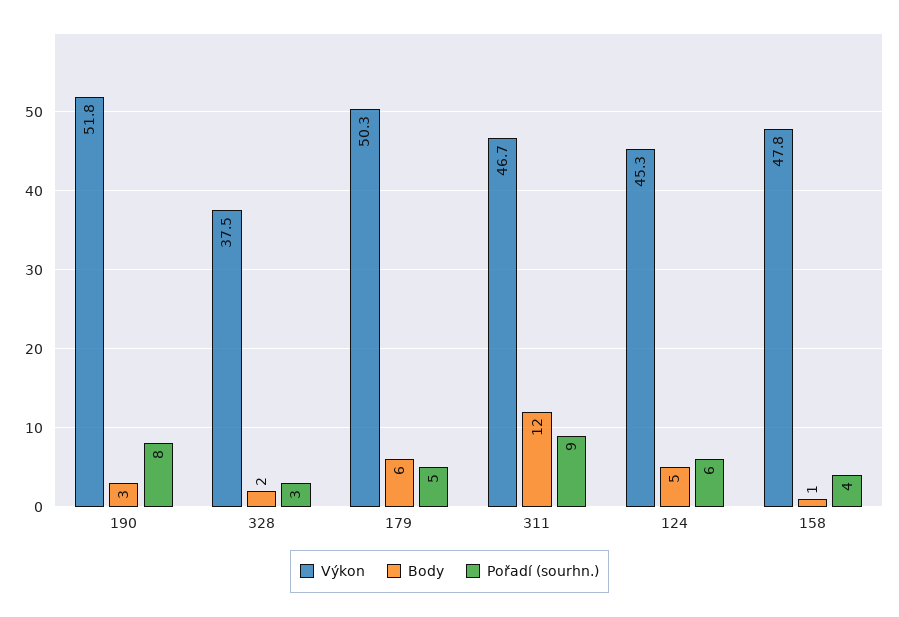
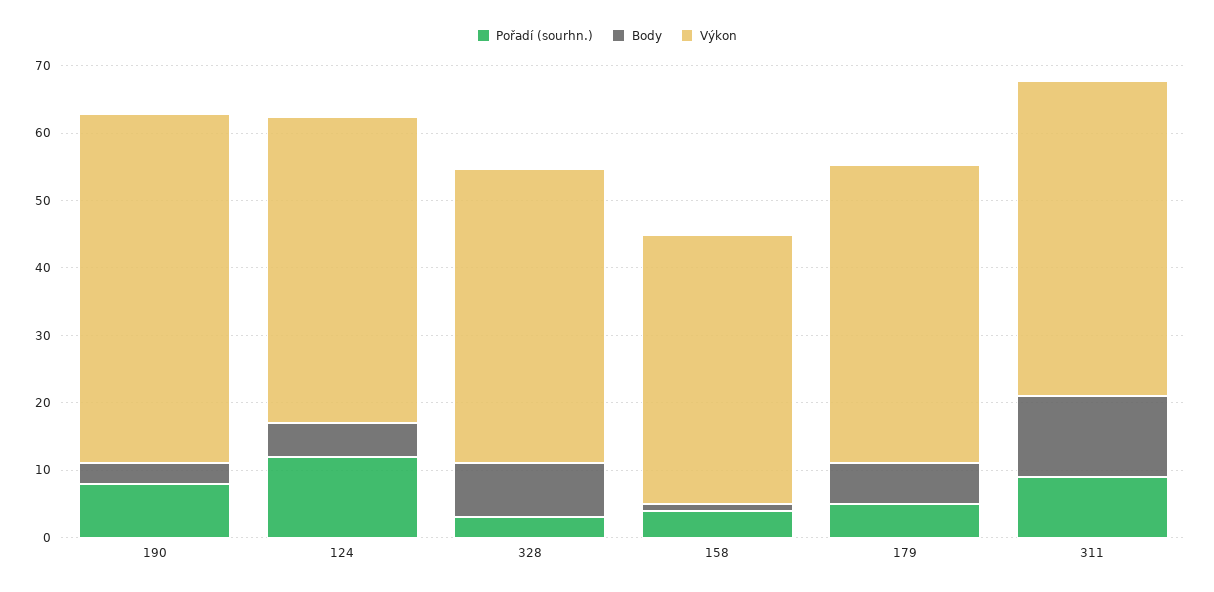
Výkon, 328: 37.5 -> 44
Body, 328: 2 -> 8
Výkon, 179: 50.3 -> 44
Pořadí (sourhn.), 124: 6 -> 12
Výkon, 158: 47.8 -> 40

